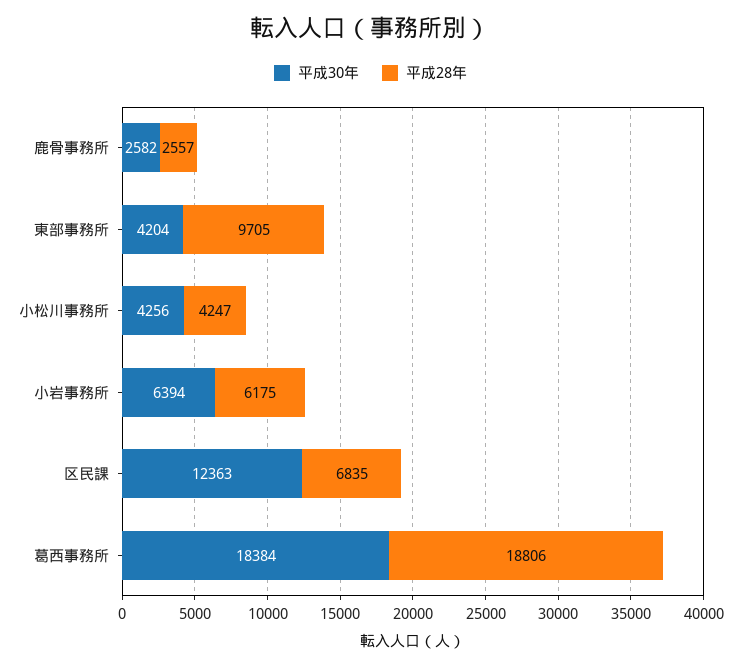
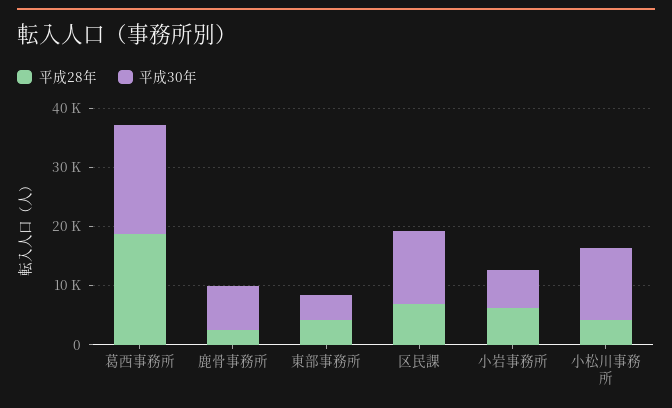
平成30年, 鹿骨事務所: 2582 -> 8000
平成28年, 東部事務所: 9705 -> 4000
平成30年, 小松川事務所: 4256 -> 12000

